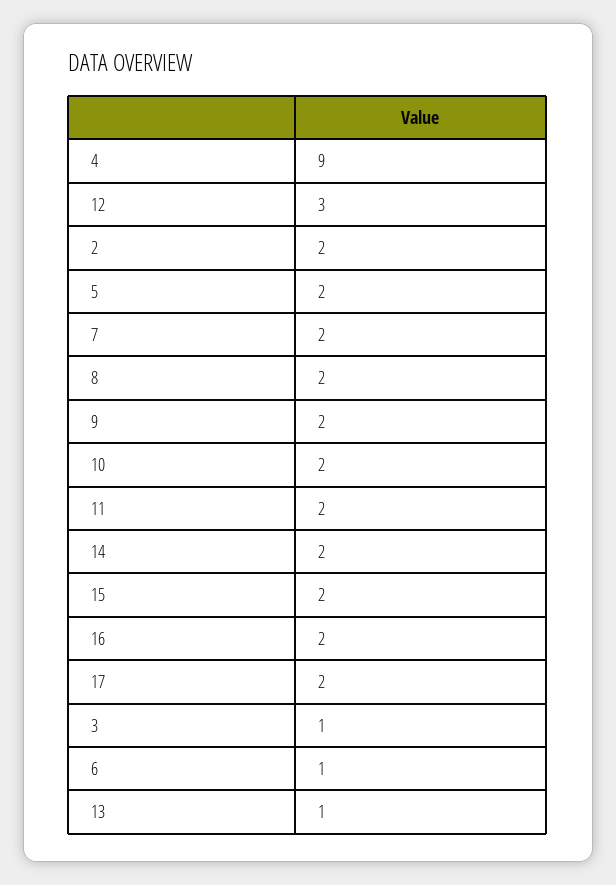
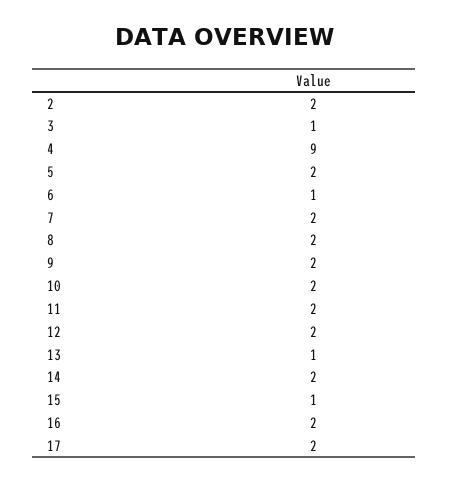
12: 3 -> 2
15: 2 -> 1

